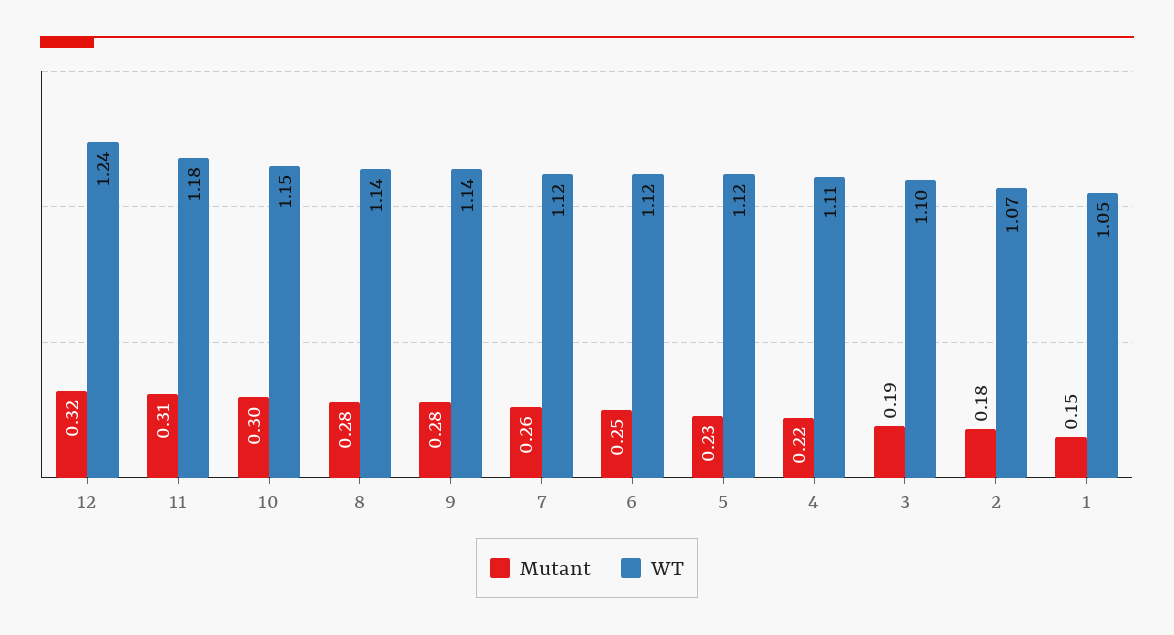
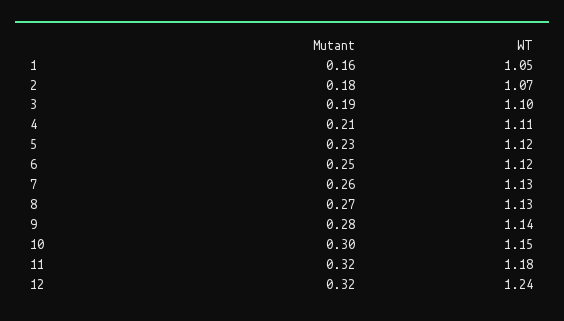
Mutant, 11: 0.31 -> 0.32
Mutant, 8: 0.28 -> 0.27
WT, 8: 1.14 -> 1.13
WT, 7: 1.12 -> 1.13
Mutant, 4: 0.22 -> 0.21
Mutant, 1: 0.15 -> 0.16

